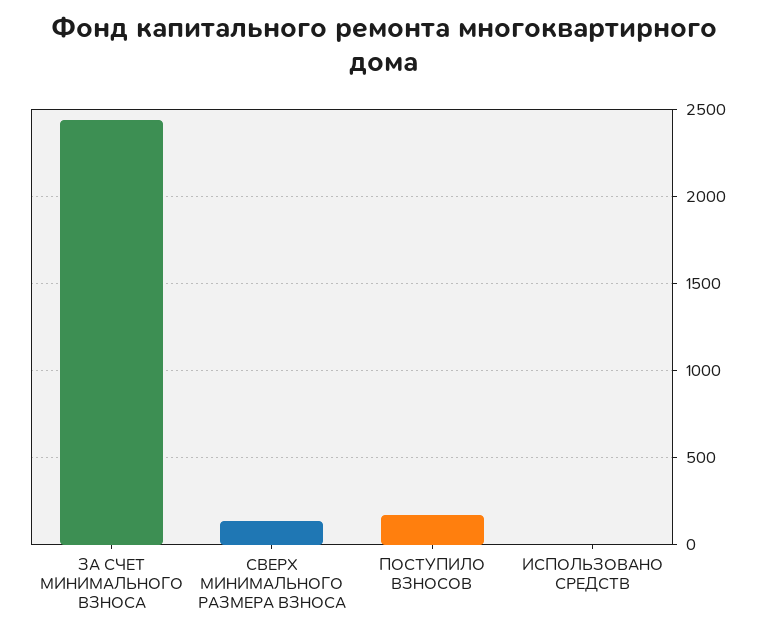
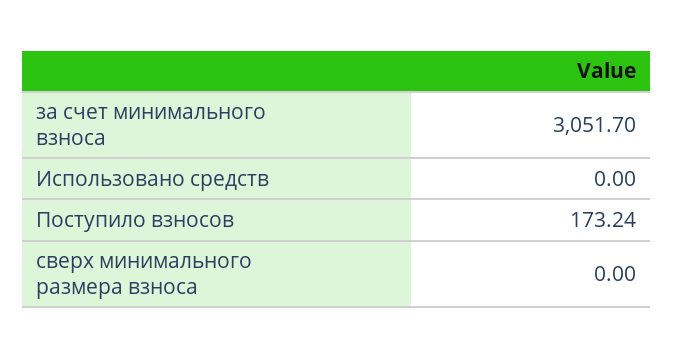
ЗА СЧЕТ МИНИМАЛЬНОГО ВЗНОСА: 2450 -> 3051.7
СВЕРХ МИНИМАЛЬНОГО РАЗМЕРА ВЗНОСА: 150 -> 0

